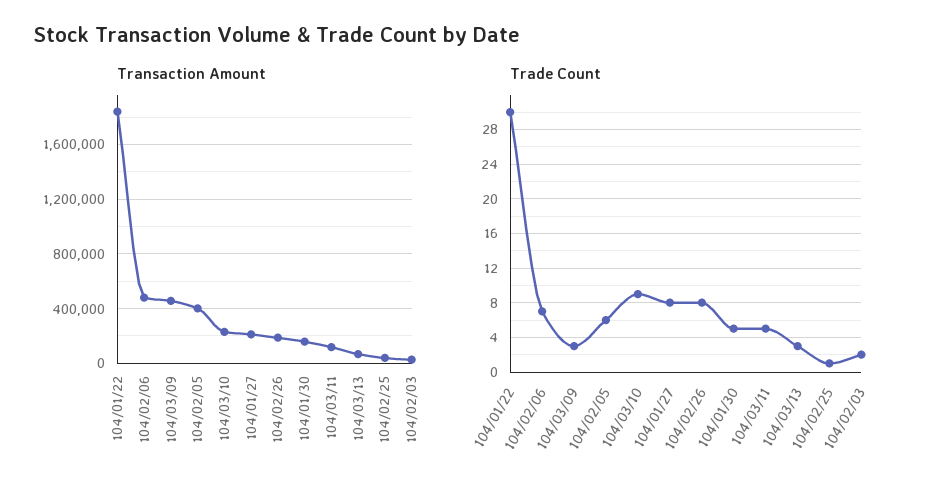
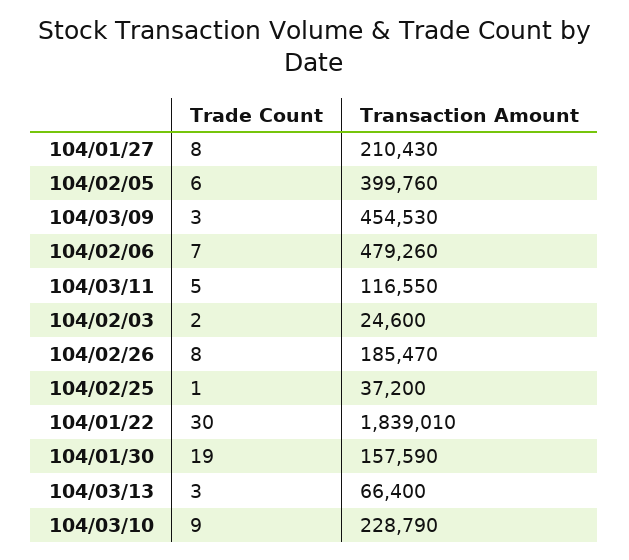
Trade Count, 104/01/30: 5 -> 19

